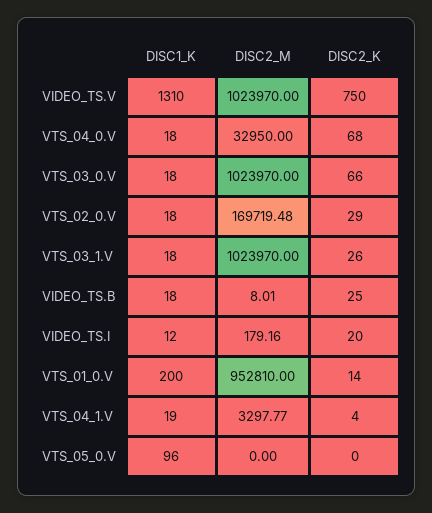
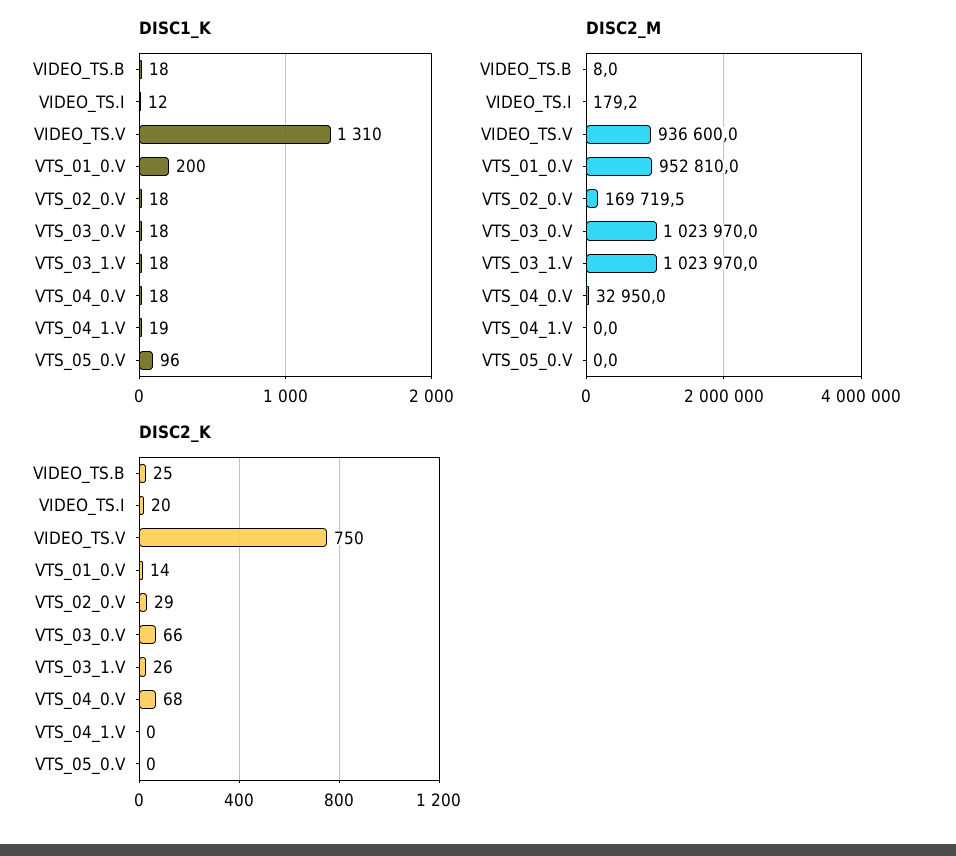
DISC2_M, VIDEO_TS.V: 1023970 -> 936600
DISC2_M, VTS_04_1.V: 3297.77 -> 0
DISC2_K, VTS_04_1.V: 4 -> 0

